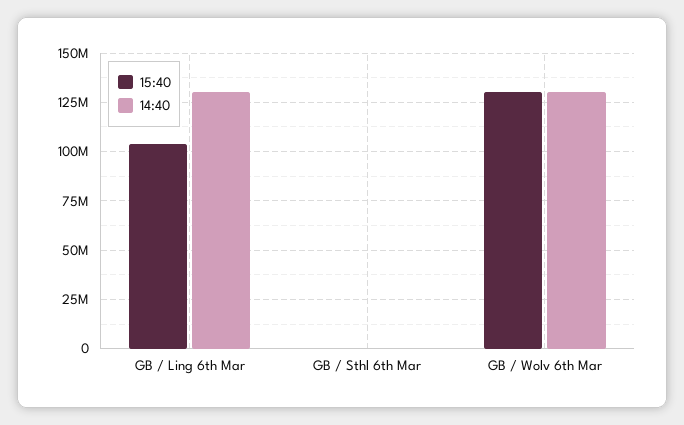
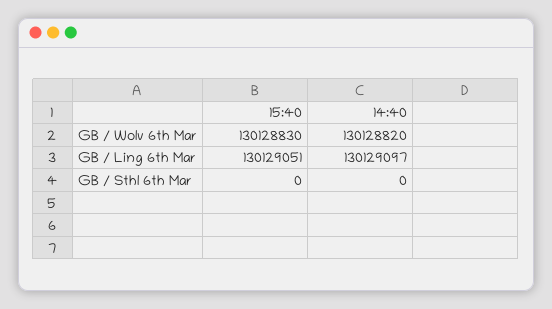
15:40, GB / Ling 6th Mar: 105000000 -> 130129051

